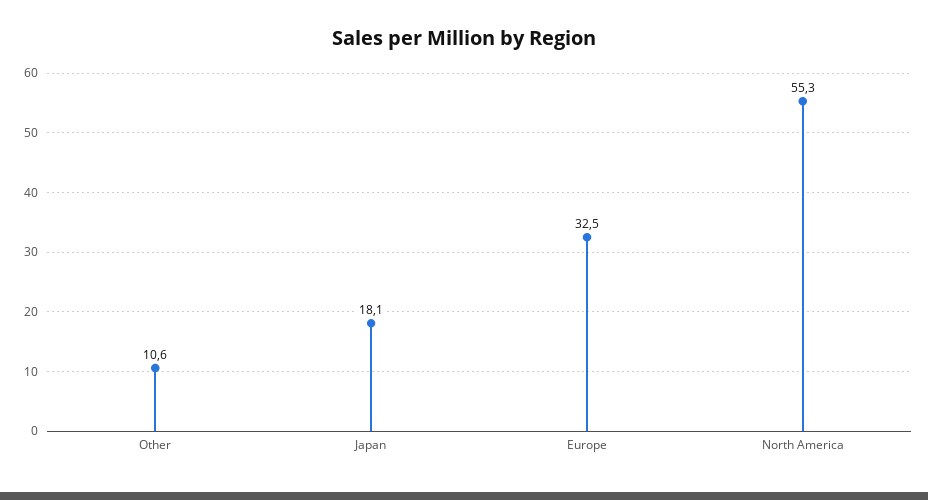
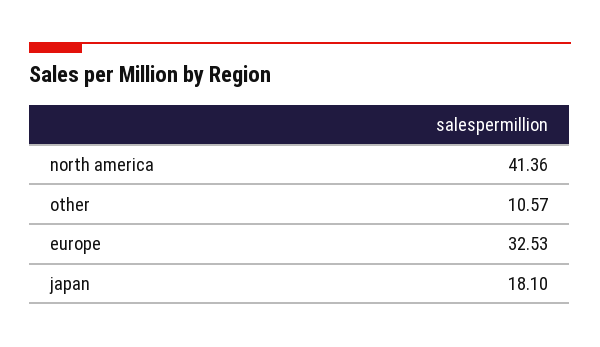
North America: 55.3 -> 41.36

